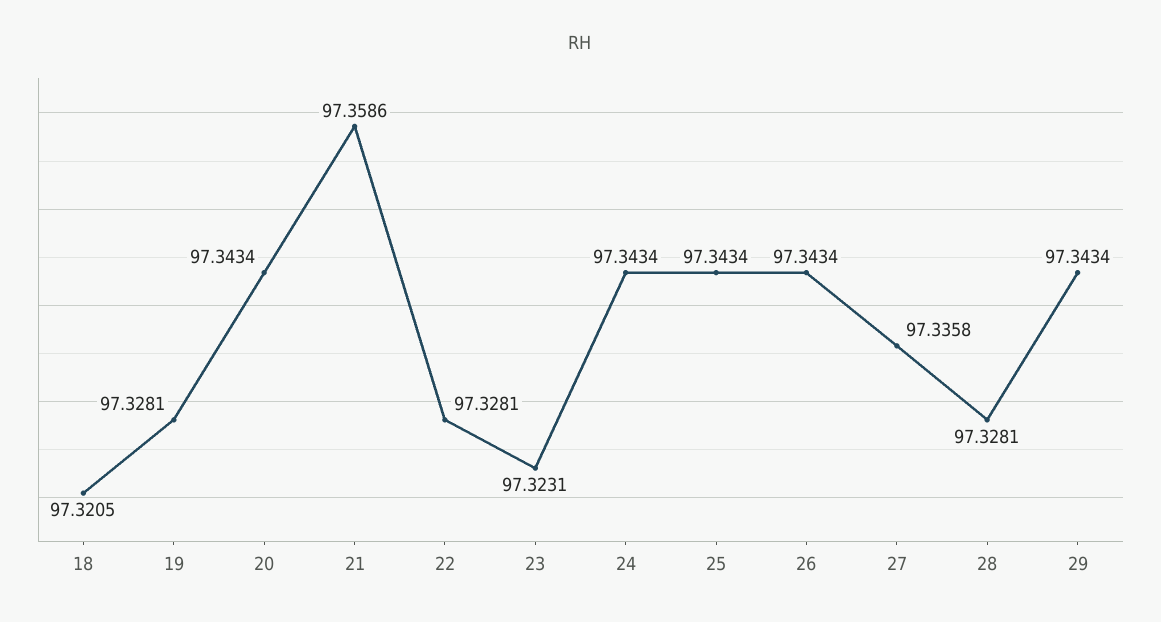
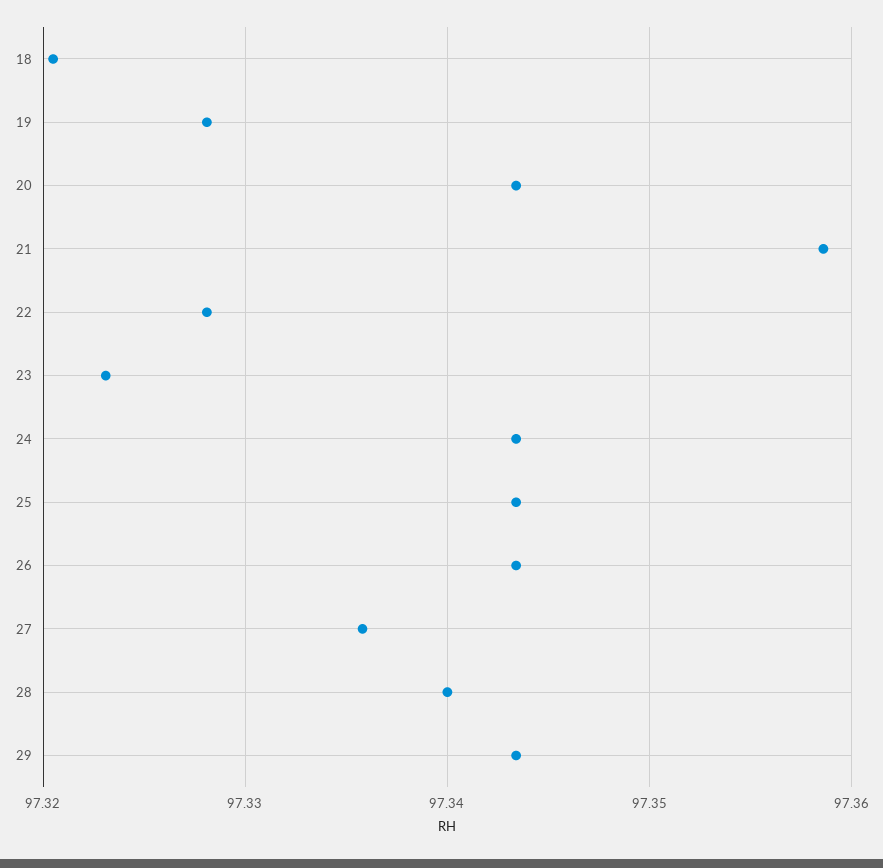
28: 97.3281 -> 97.34

